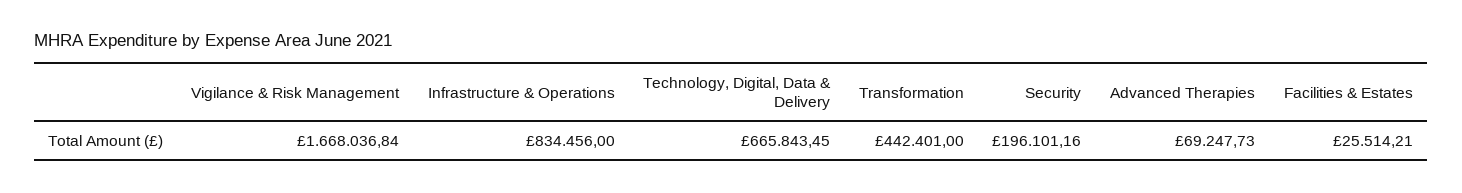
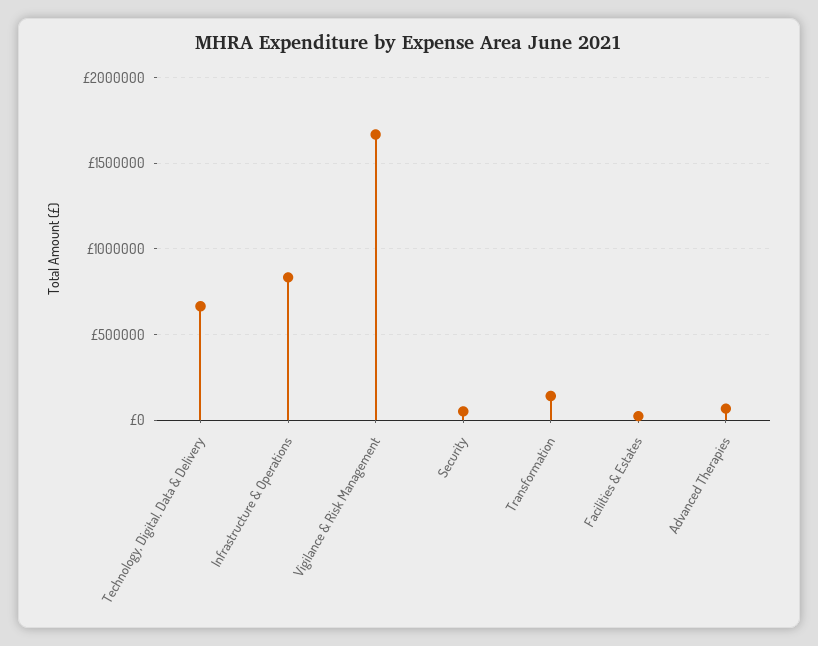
Transformation: 442401 -> 150000
Security: 196101.16 -> 50000

